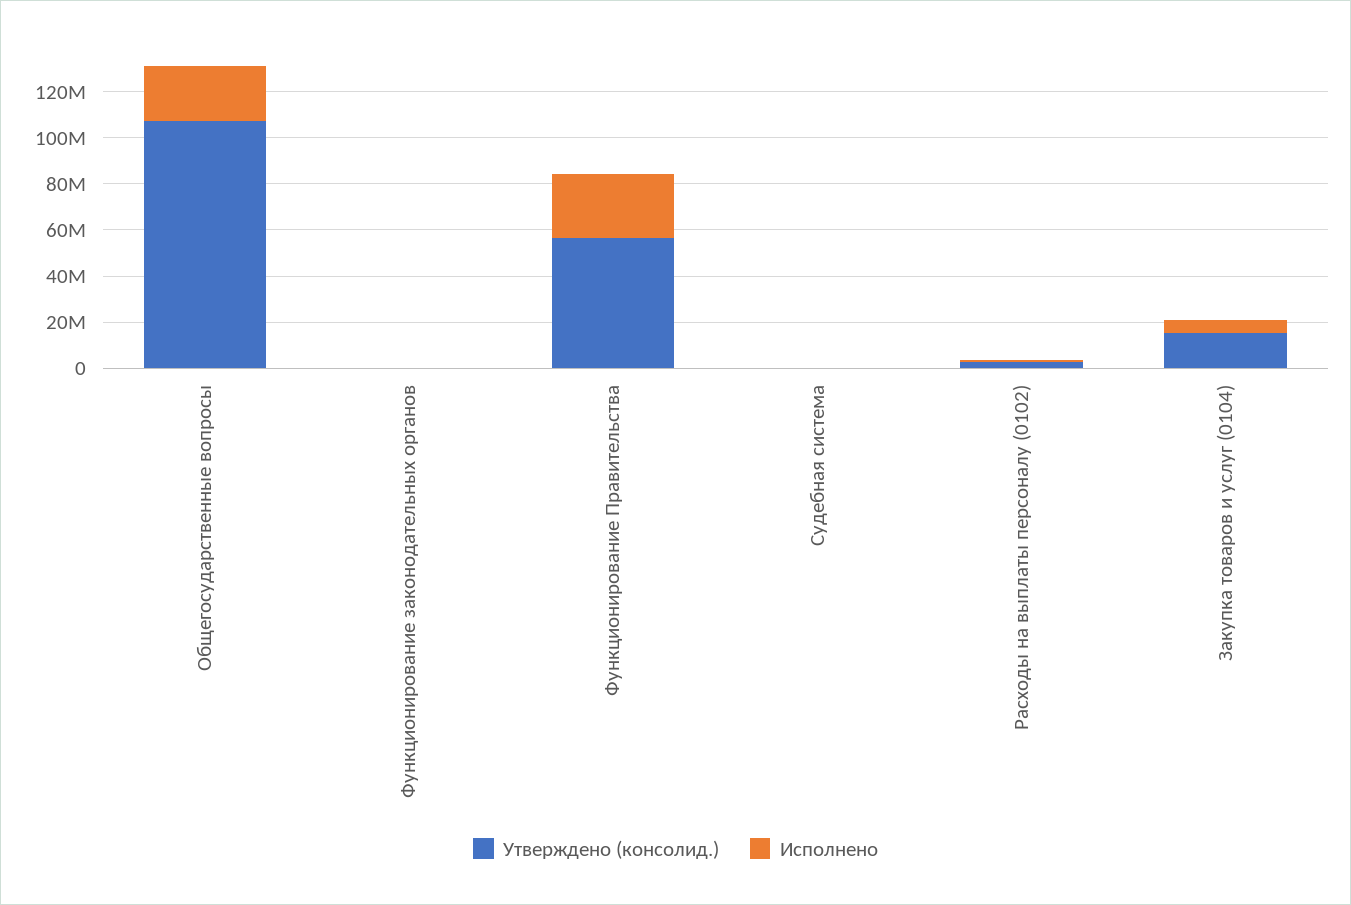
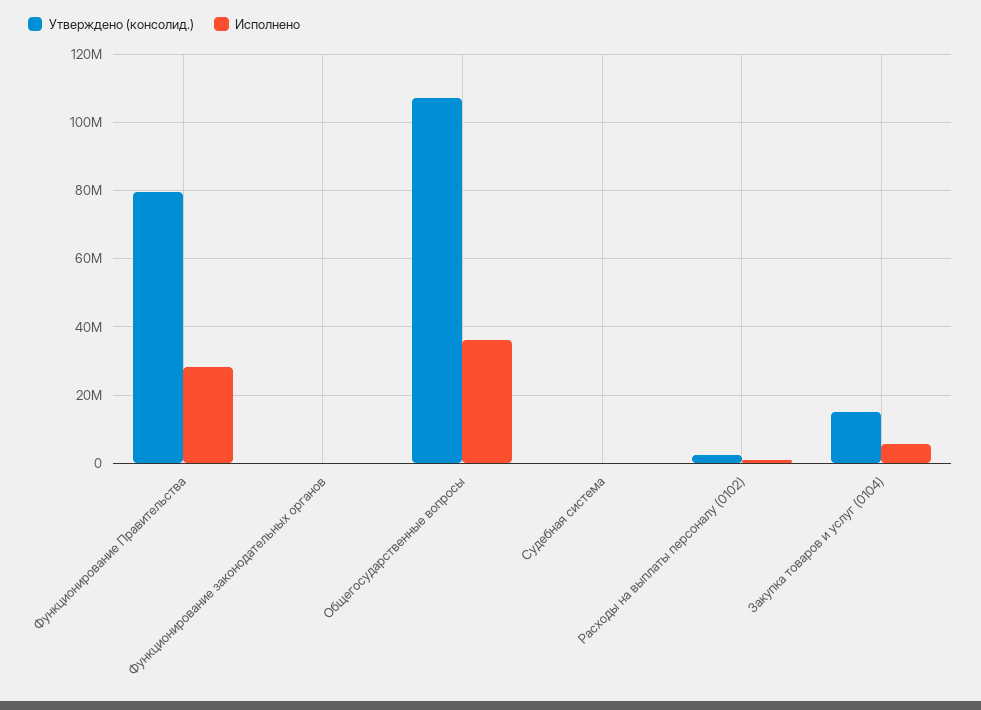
Исполнено, Общегосударственные вопросы: 25000000 -> 36000000
Утверждено (консолид.), Функционирование Правительства: 55000000 -> 80000000

